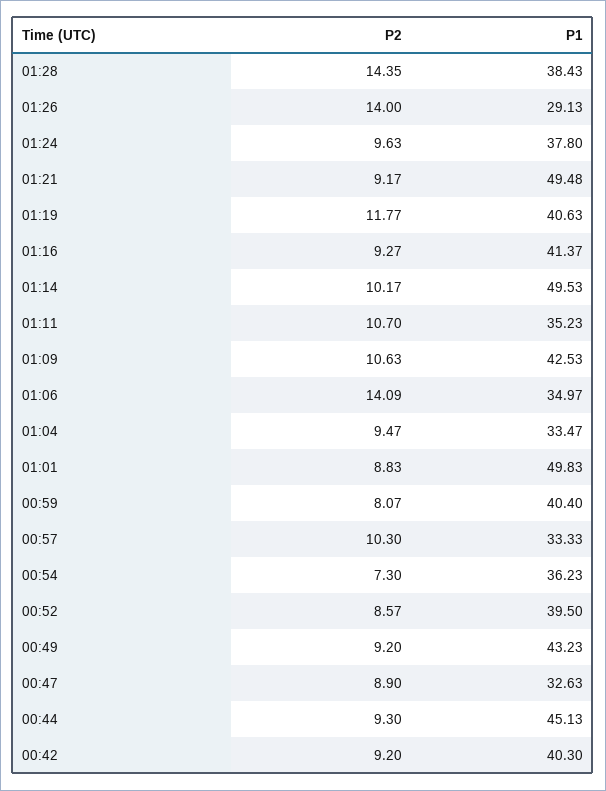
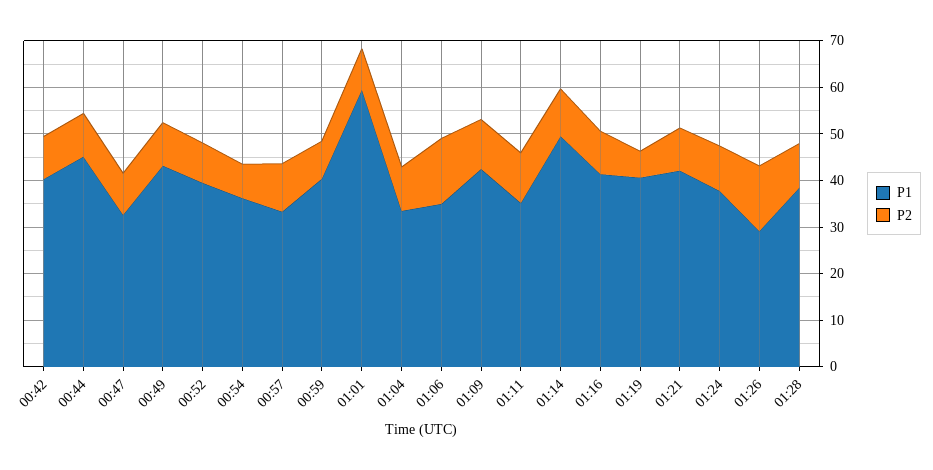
P2, 01:28: 14.35 -> 10
P1, 01:21: 49.48 -> 42
P2, 01:19: 11.77 -> 6
P1, 01:01: 49.83 -> 60

